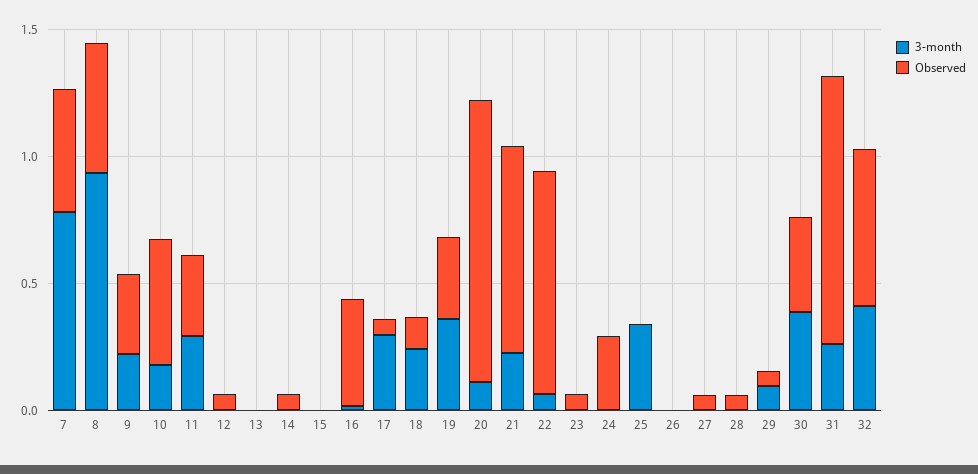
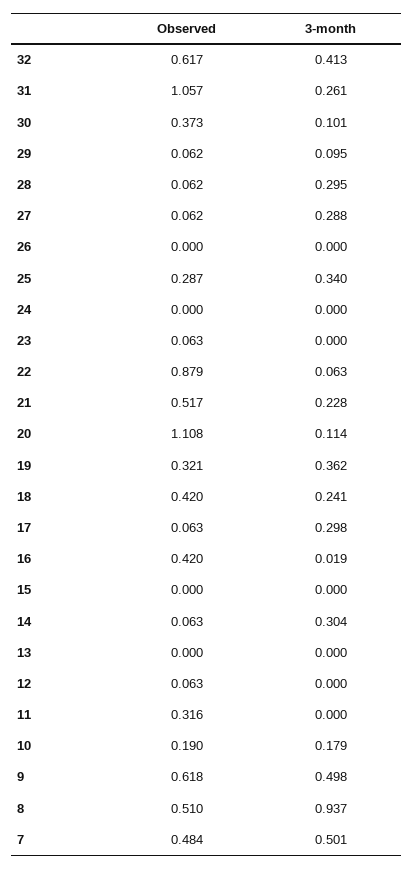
3-month, 7: 0.8 -> 0.501
3-month, 9: 0.2 -> 0.498
Observed, 9: 0.3 -> 0.618
Observed, 10: 0.5 -> 0.19
3-month, 11: 0.3 -> 0
3-month, 14: 0 -> 0.304
Observed, 18: 0.1 -> 0.42
Observed, 21: 0.8 -> 0.517
Observed, 24: 0.3 -> 0
Observed, 25: 0 -> 0.287
3-month, 27: 0 -> 0.288
3-month, 28: 0 -> 0.295
3-month, 30: 0.4 -> 0.101

